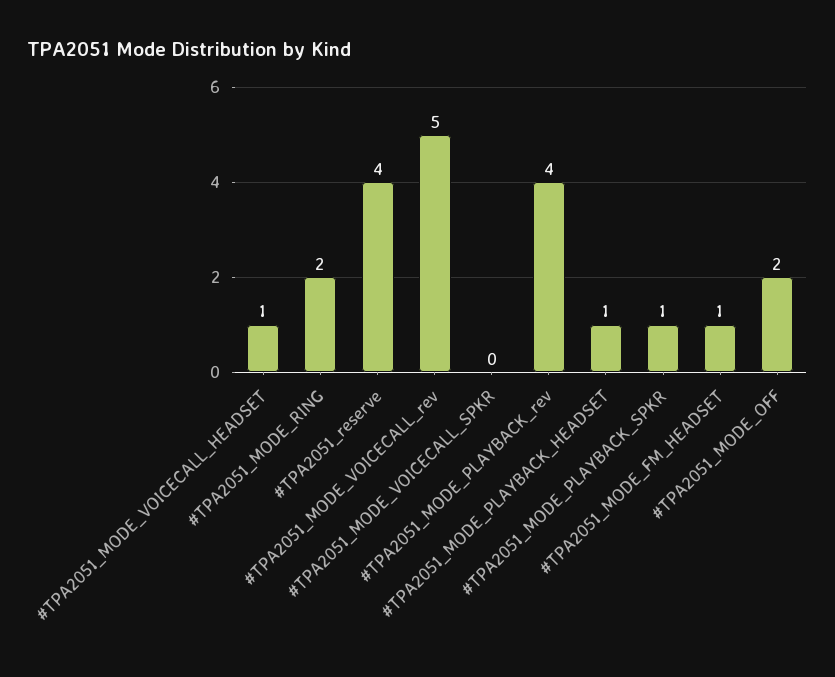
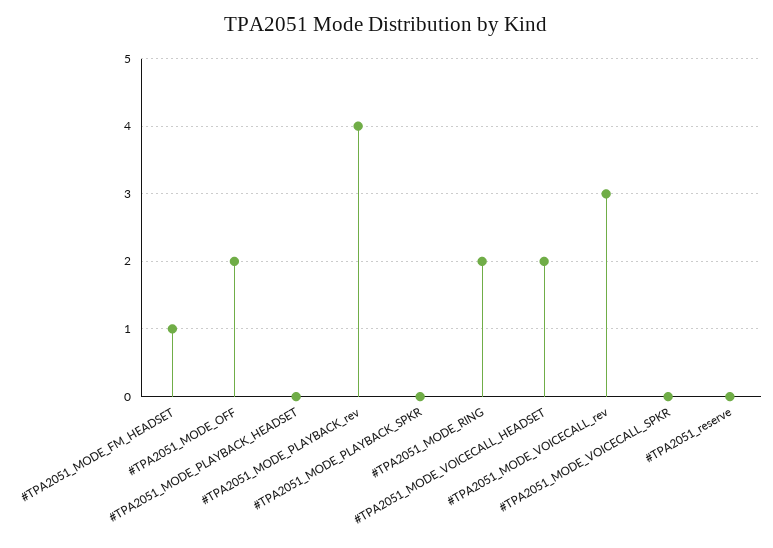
#TPA2051_MODE_VOICECALL_HEADSET: 1 -> 2
#TPA2051_reserve: 4 -> 0
#TPA2051_MODE_VOICECALL_rev: 5 -> 3
#TPA2051_MODE_PLAYBACK_HEADSET: 1 -> 0
#TPA2051_MODE_PLAYBACK_SPKR: 1 -> 0

